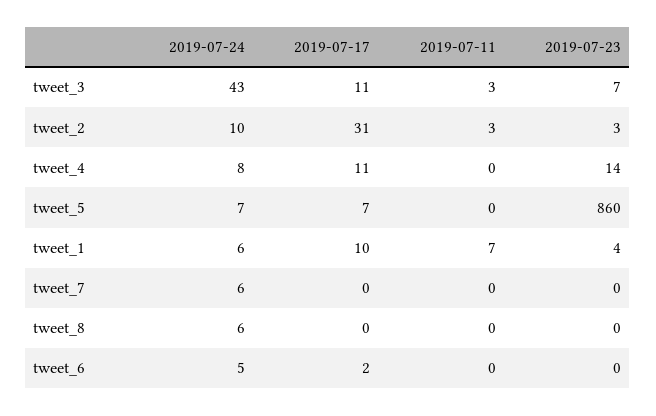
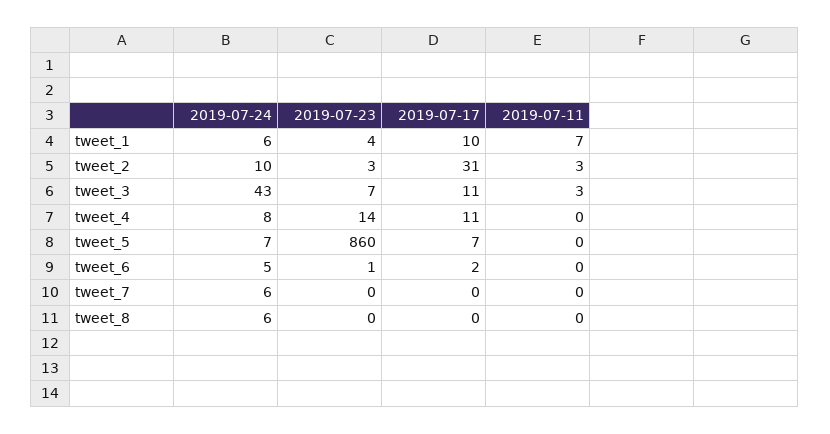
2019-07-23, tweet_6: 0 -> 1

